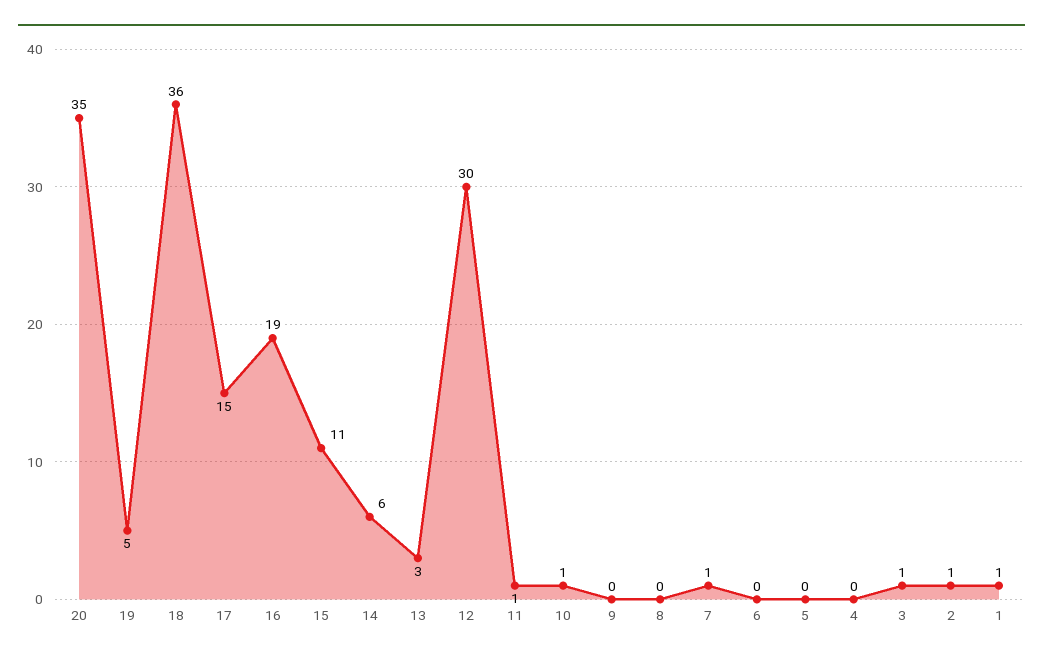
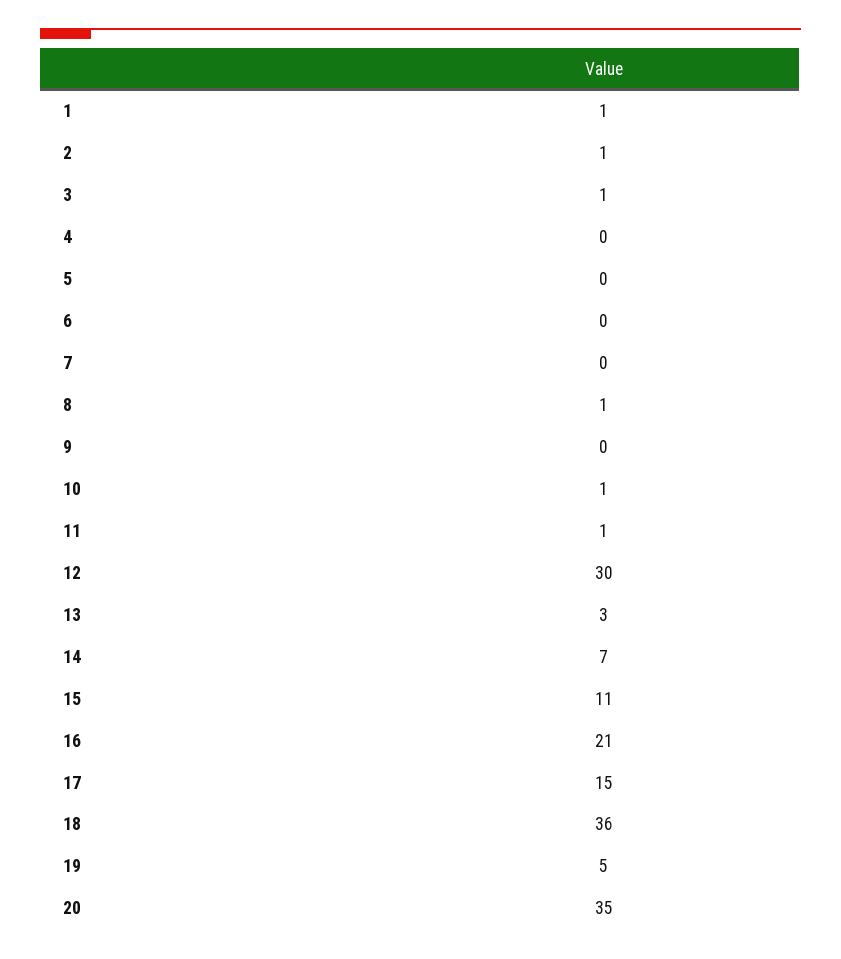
16: 19 -> 21
14: 6 -> 7
8: 0 -> 1
7: 1 -> 0

